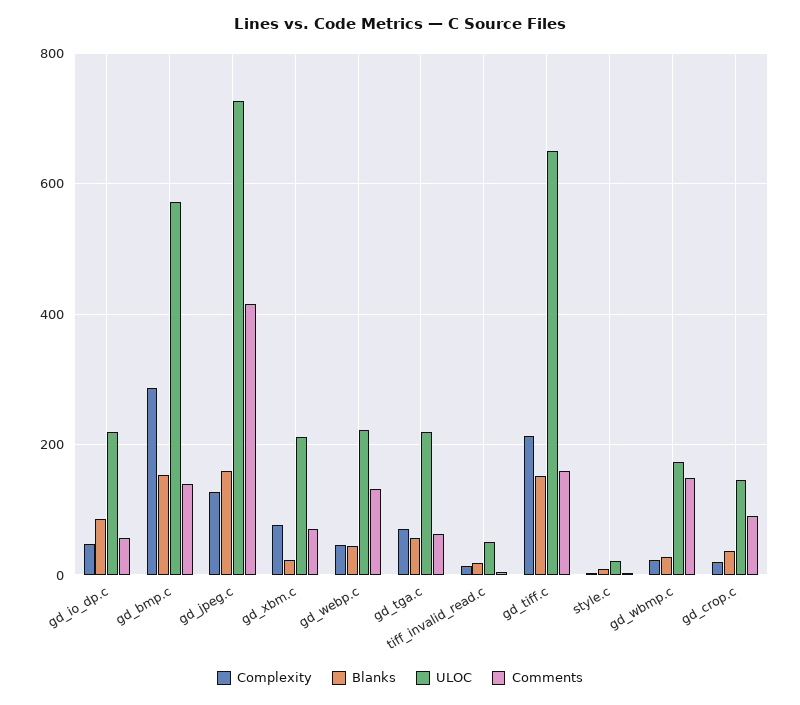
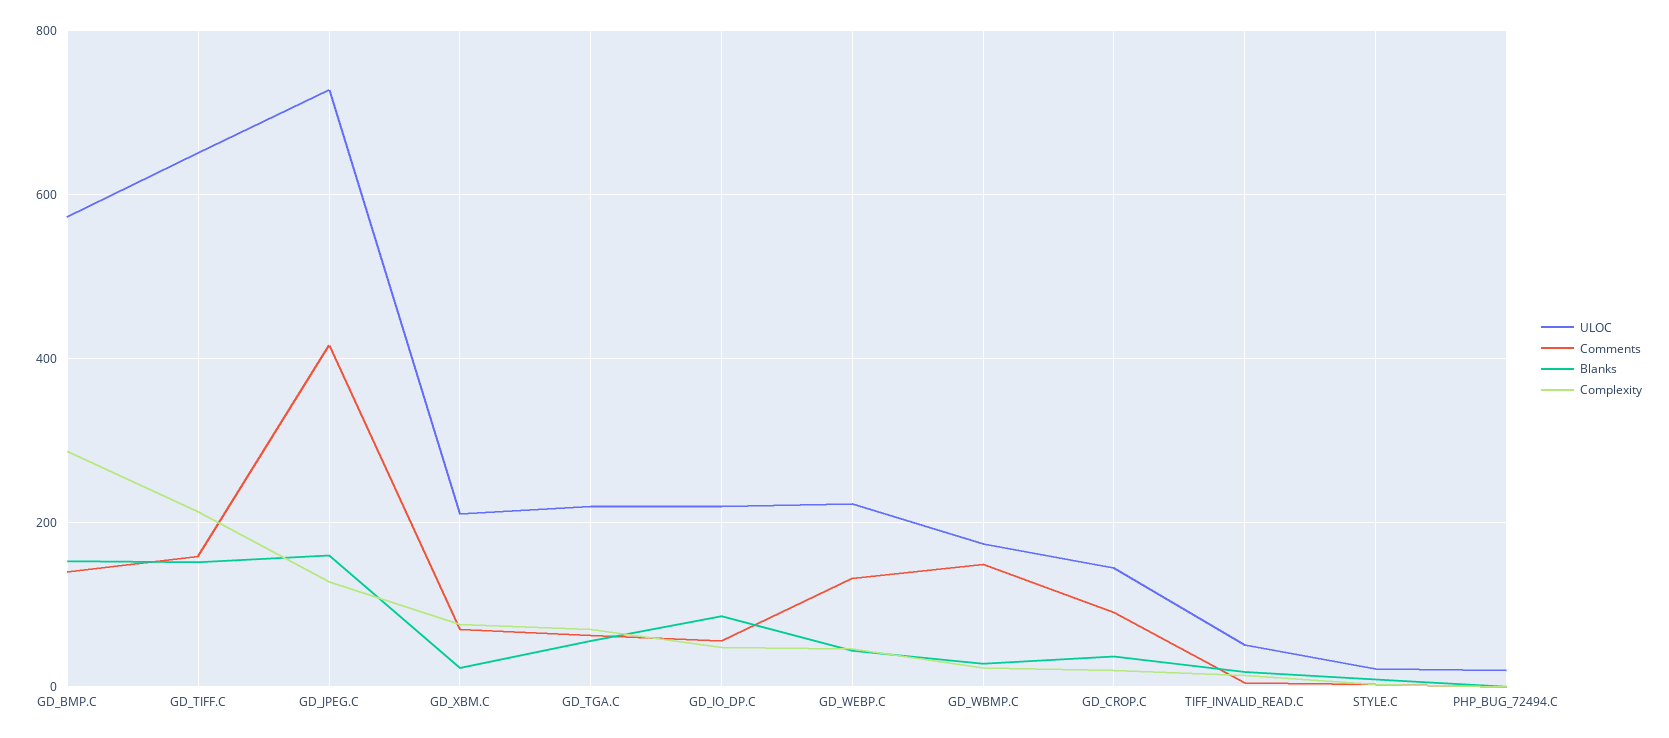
ULOC, PHP_BUG_72494.C: none -> 20
Comments, PHP_BUG_72494.C: none -> 0
Blanks, PHP_BUG_72494.C: none -> 0
Complexity, PHP_BUG_72494.C: none -> 0

